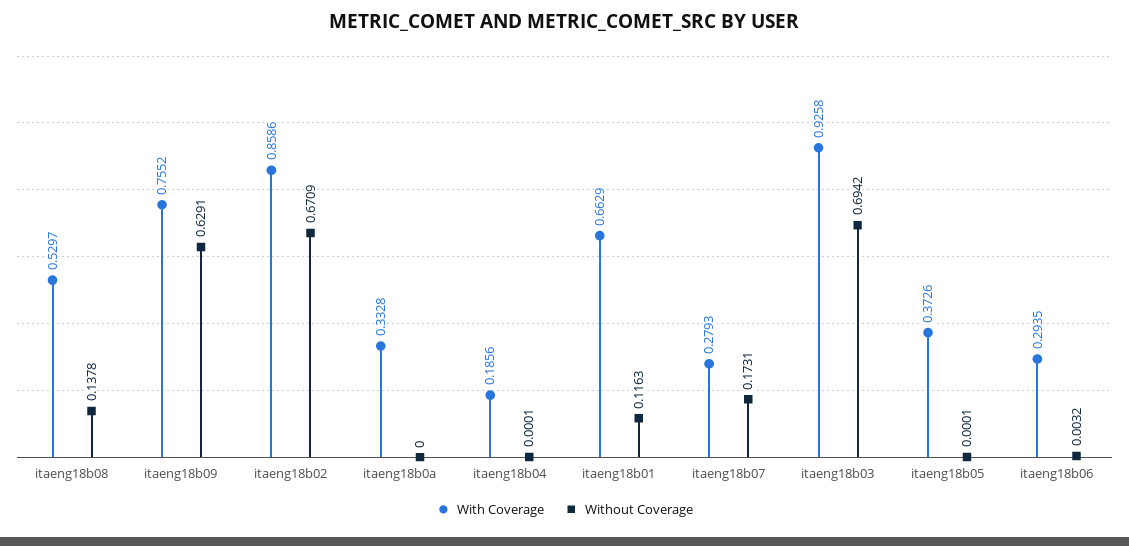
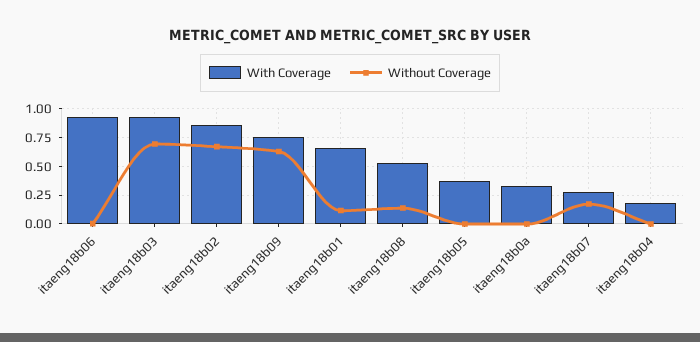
With Coverage, itaeng18b06: 0.2935 -> 1

